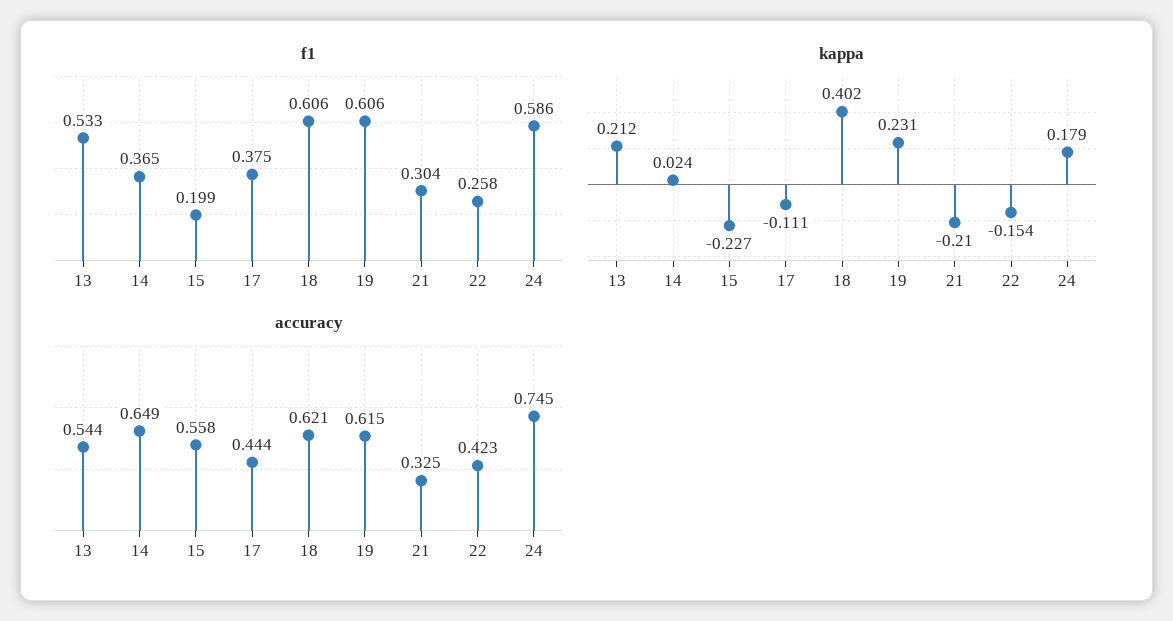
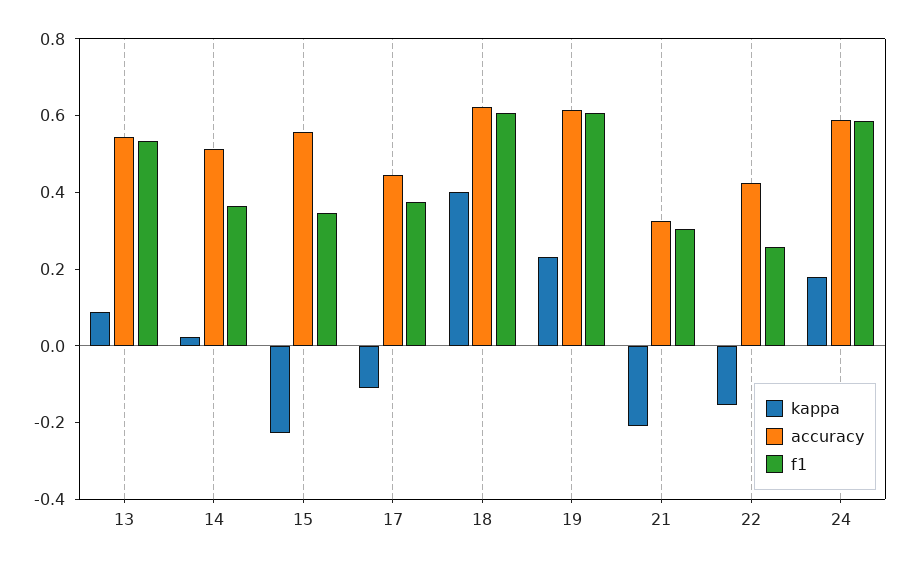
f1, 15: 0.199 -> 0.35
kappa, 13: 0.212 -> 0.1
accuracy, 14: 0.649 -> 0.5
accuracy, 24: 0.745 -> 0.6

